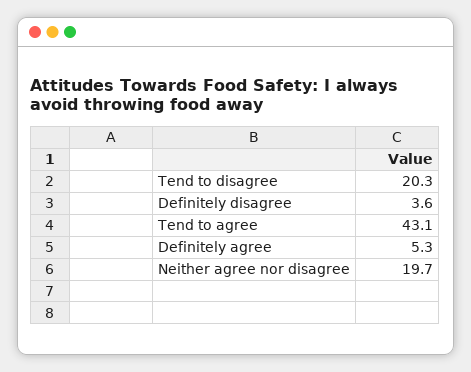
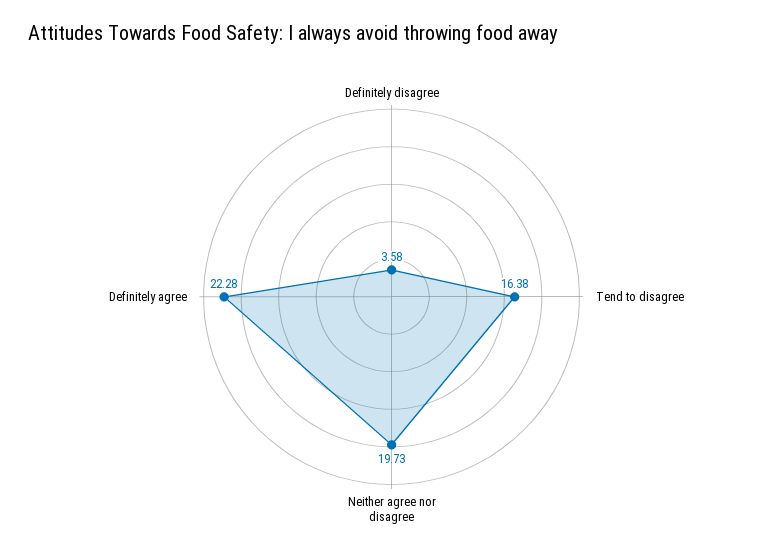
Tend to disagree: 20.3 -> 16.38
Tend to agree: 43.1 -> none
Definitely agree: 5.3 -> 22.28

